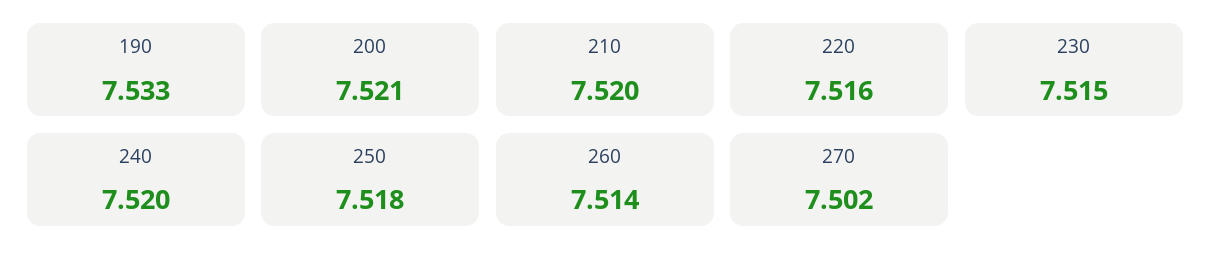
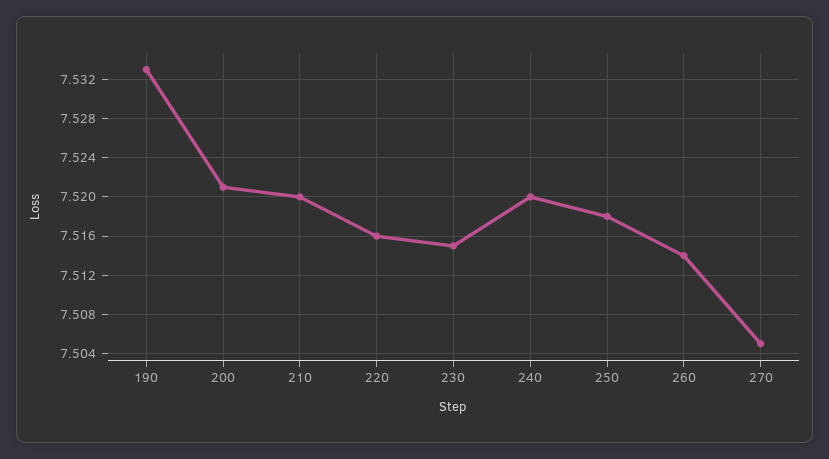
270: 7.502 -> 7.505

